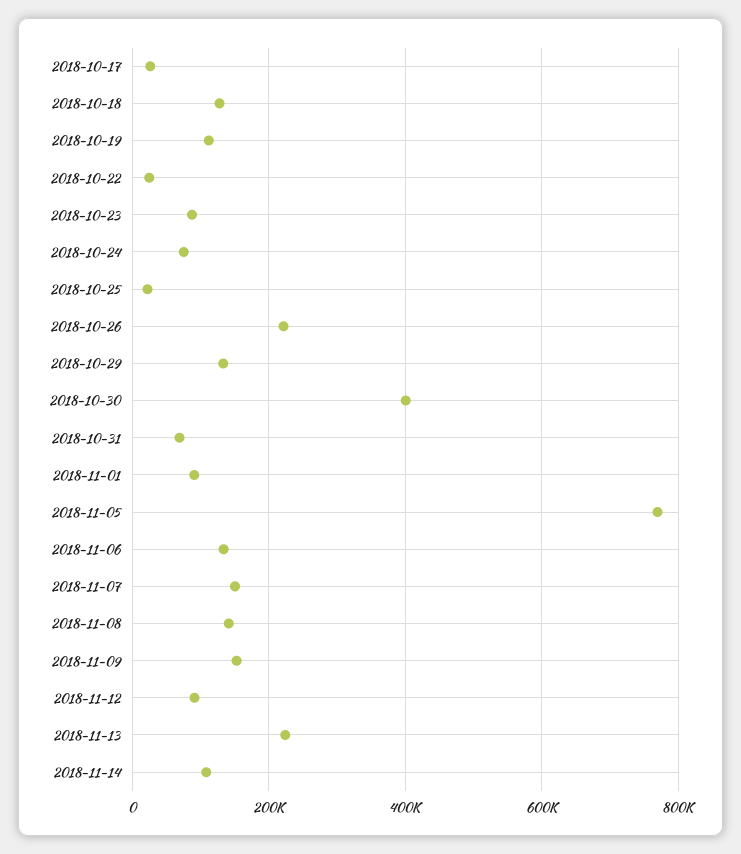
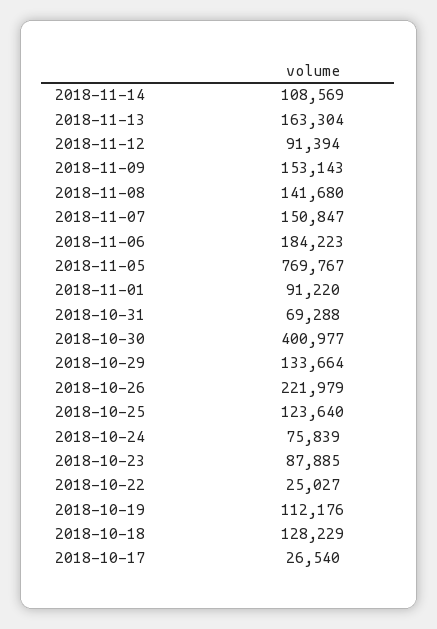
2018-10-25: 20000 -> 123640
2018-11-06: 140000 -> 184223
2018-11-13: 220000 -> 163304

